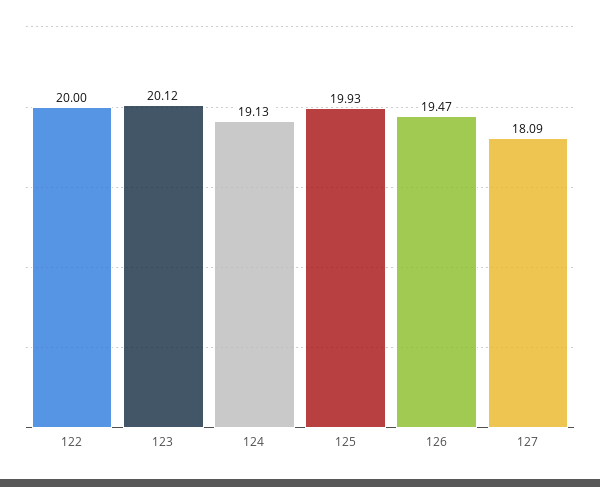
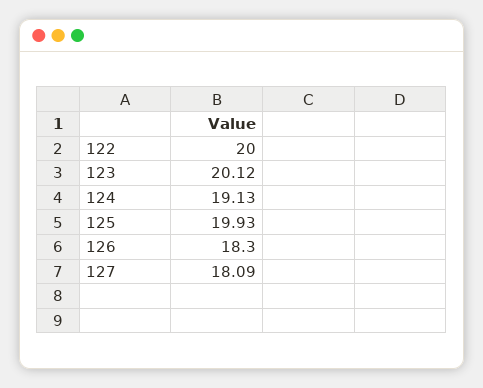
126: 19.47 -> 18.3

